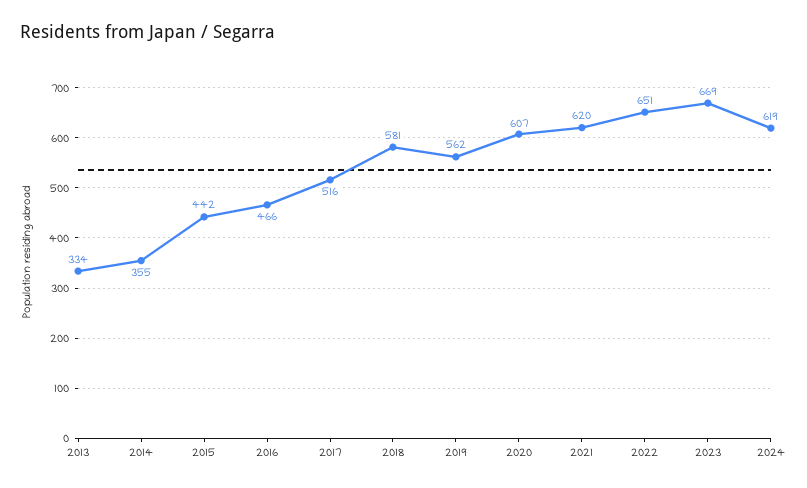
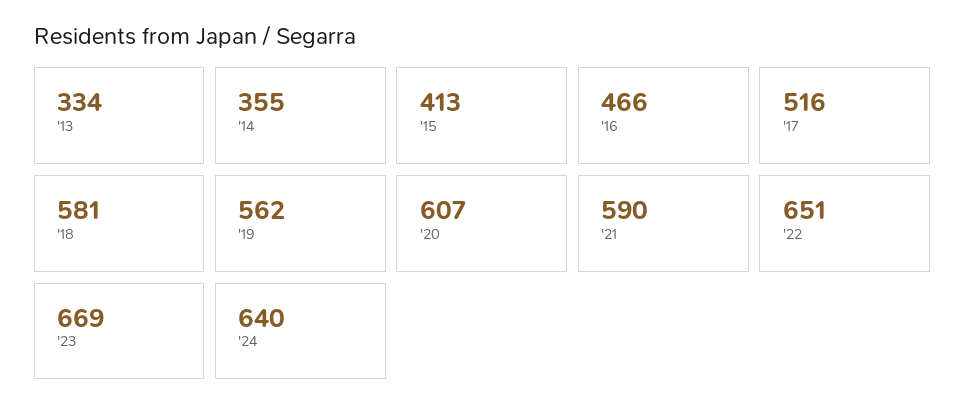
2015: 442 -> 413
2021: 620 -> 590
2024: 619 -> 640

